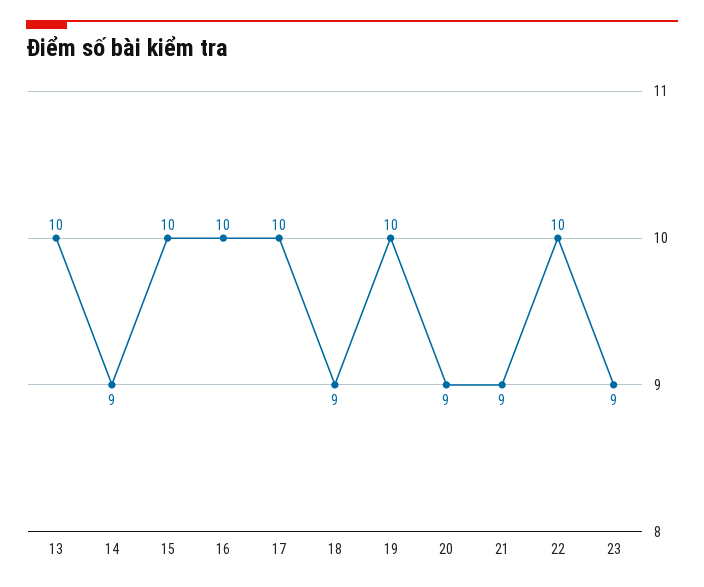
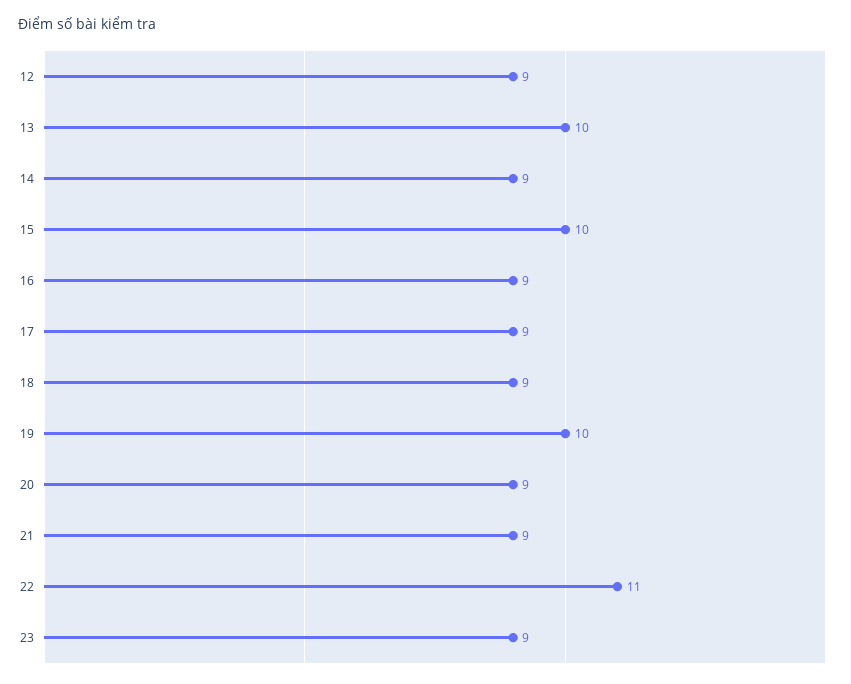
16: 10 -> 9
17: 10 -> 9
22: 10 -> 11
12: none -> 9

